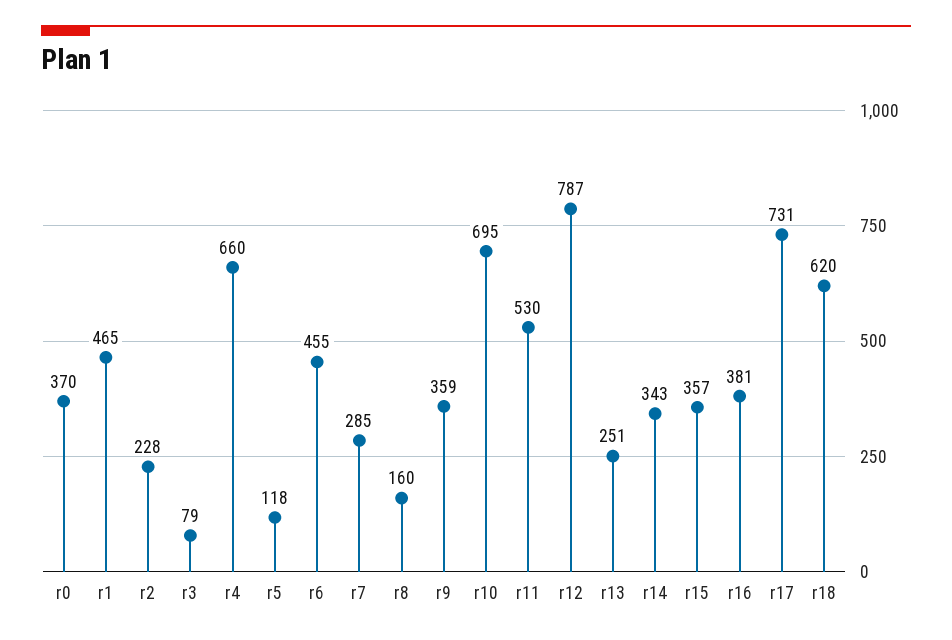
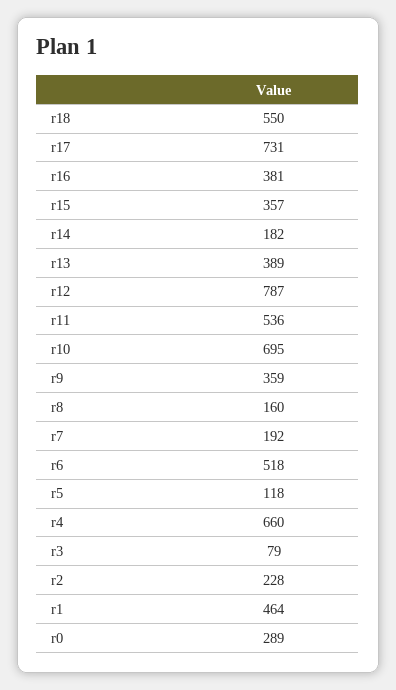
r0: 370 -> 289
r1: 465 -> 464
r6: 455 -> 518
r7: 285 -> 192
r11: 530 -> 536
r13: 251 -> 389
r14: 343 -> 182
r18: 620 -> 550

